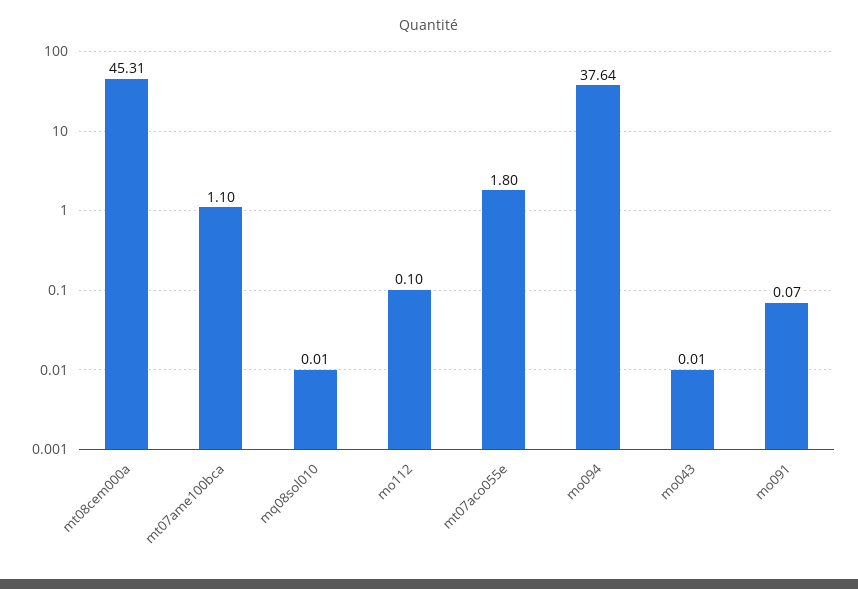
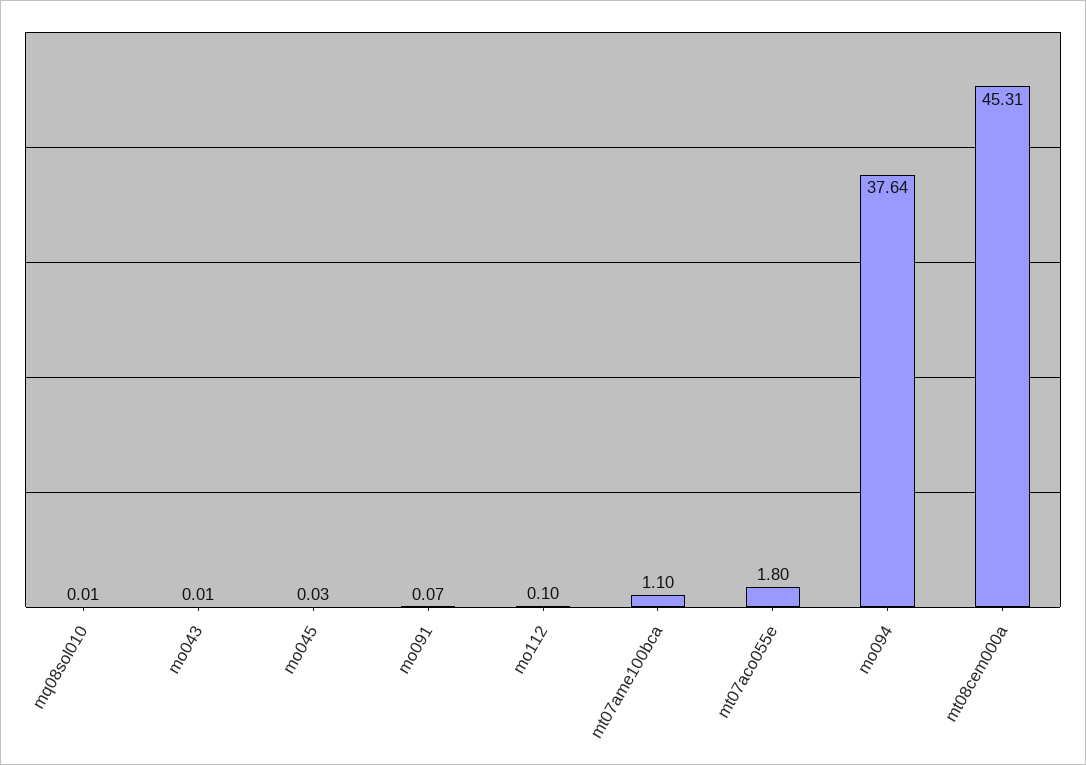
mo045: none -> 0.03

